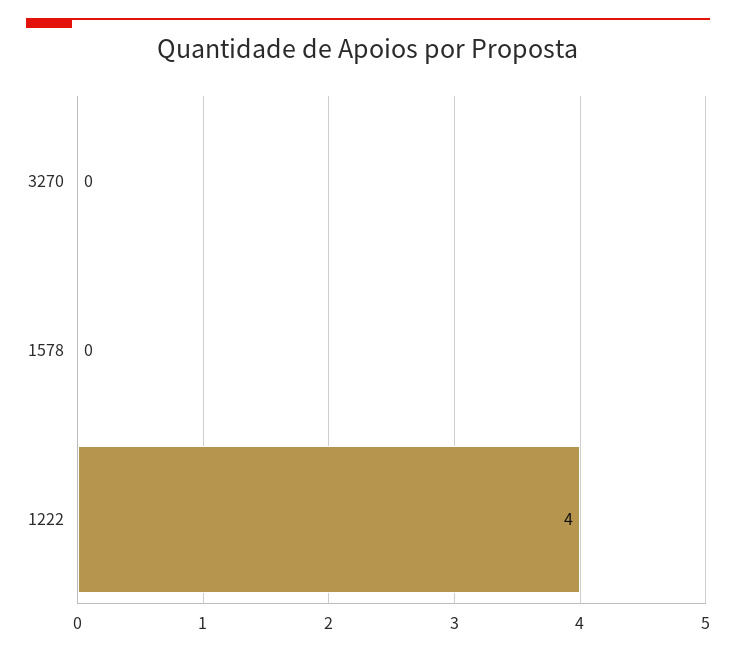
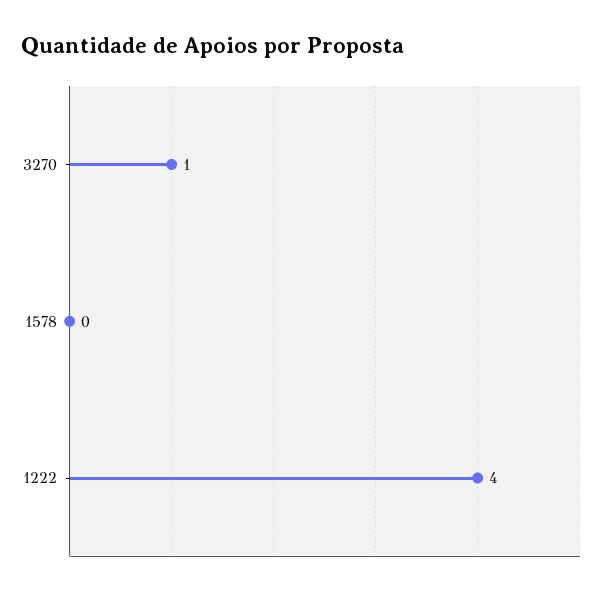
3270: 0 -> 1

